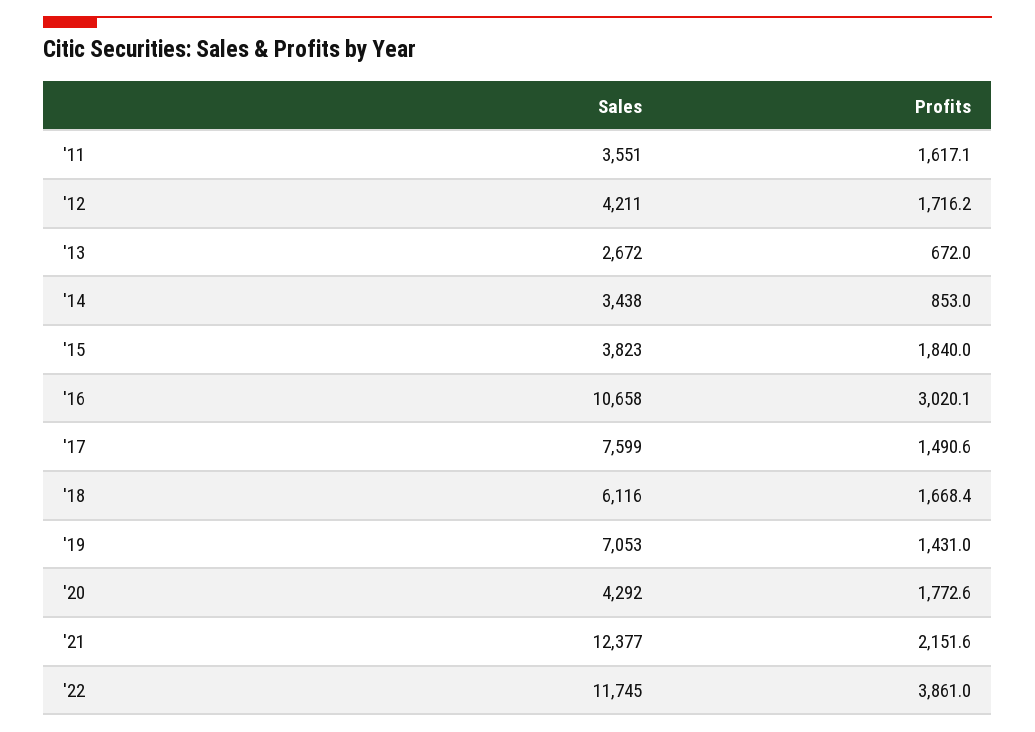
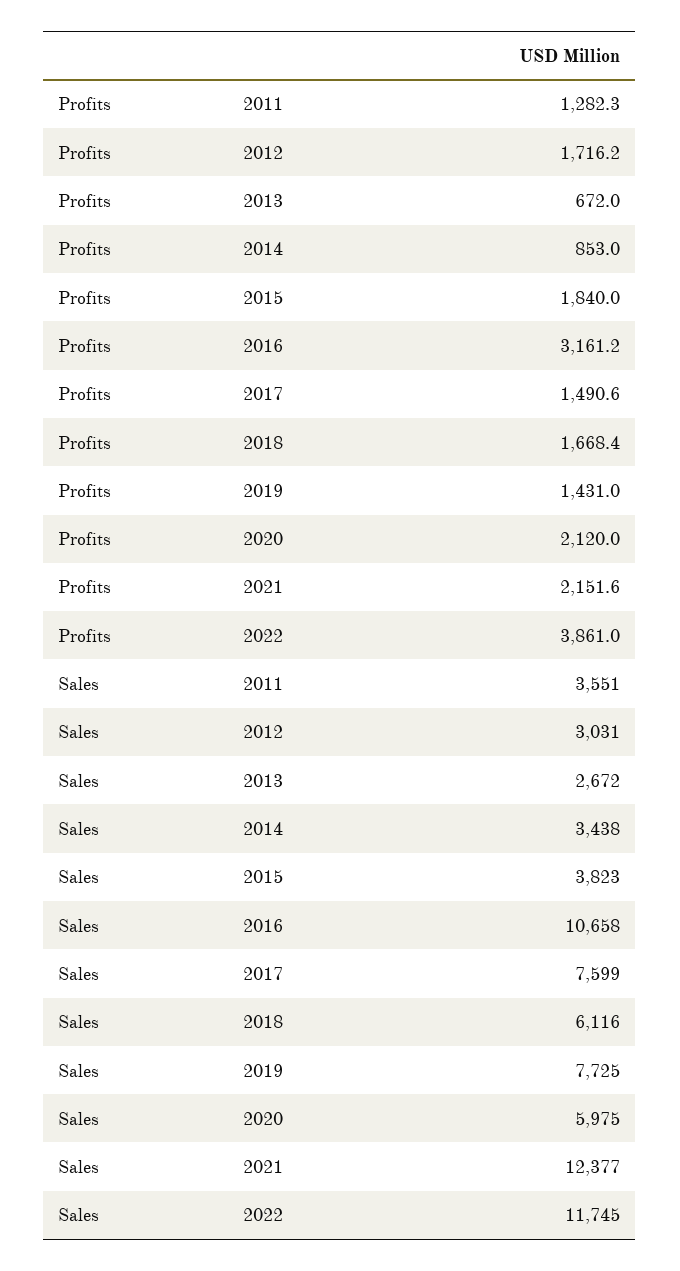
Profits, '11: 1617.1 -> 1282.3
Sales, '12: 4211 -> 3031
Profits, '16: 3020.1 -> 3161.2
Sales, '19: 7053 -> 7725
Sales, '20: 4292 -> 5975
Profits, '20: 1772.6 -> 2120

